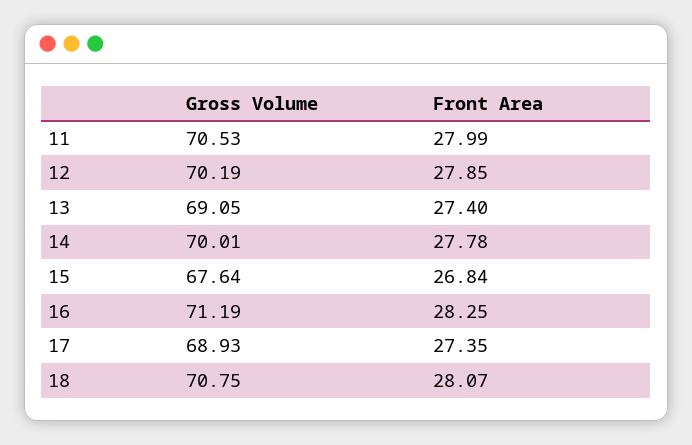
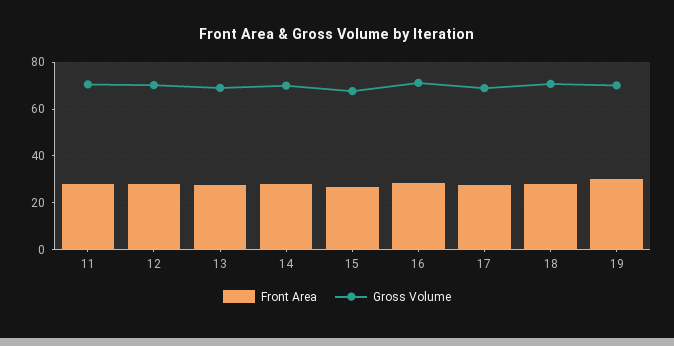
Front Area, 19: none -> 30
Gross Volume, 19: none -> 70

